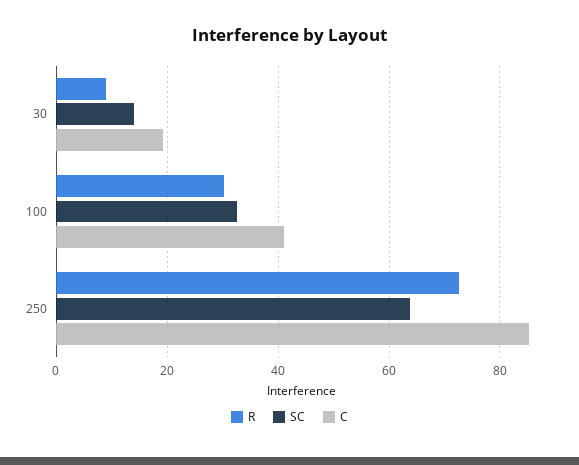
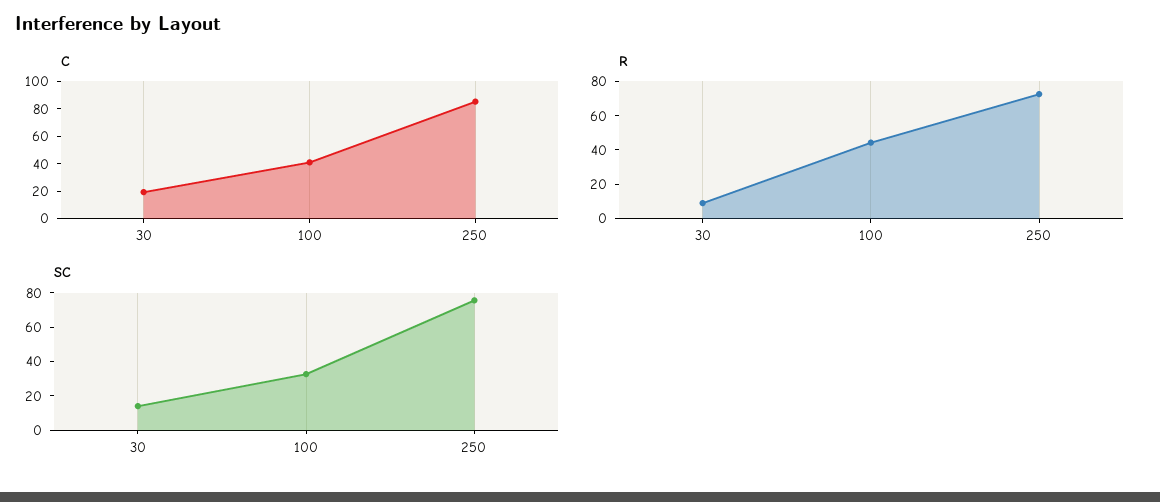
R, 100: 30 -> 45
SC, 250: 64 -> 75

